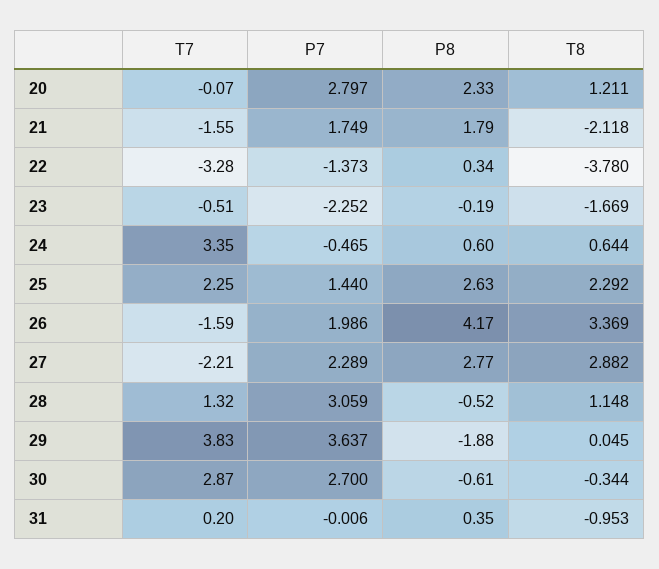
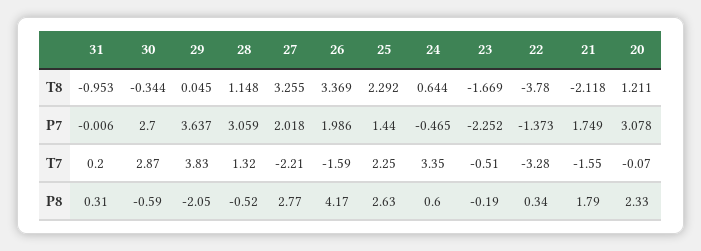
P7, 20: 2.797 -> 3.078
P7, 27: 2.289 -> 2.018
T8, 27: 2.882 -> 3.255
P8, 29: -1.88 -> -2.05
P8, 30: -0.61 -> -0.59
P8, 31: 0.35 -> 0.31

